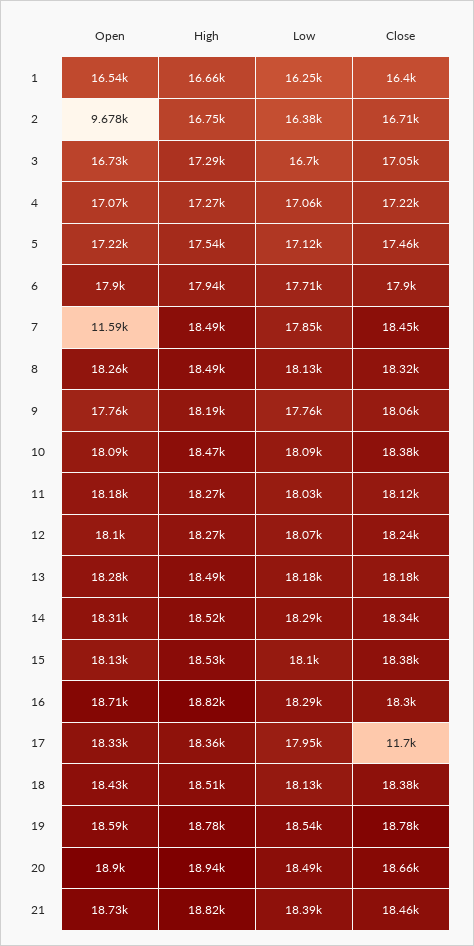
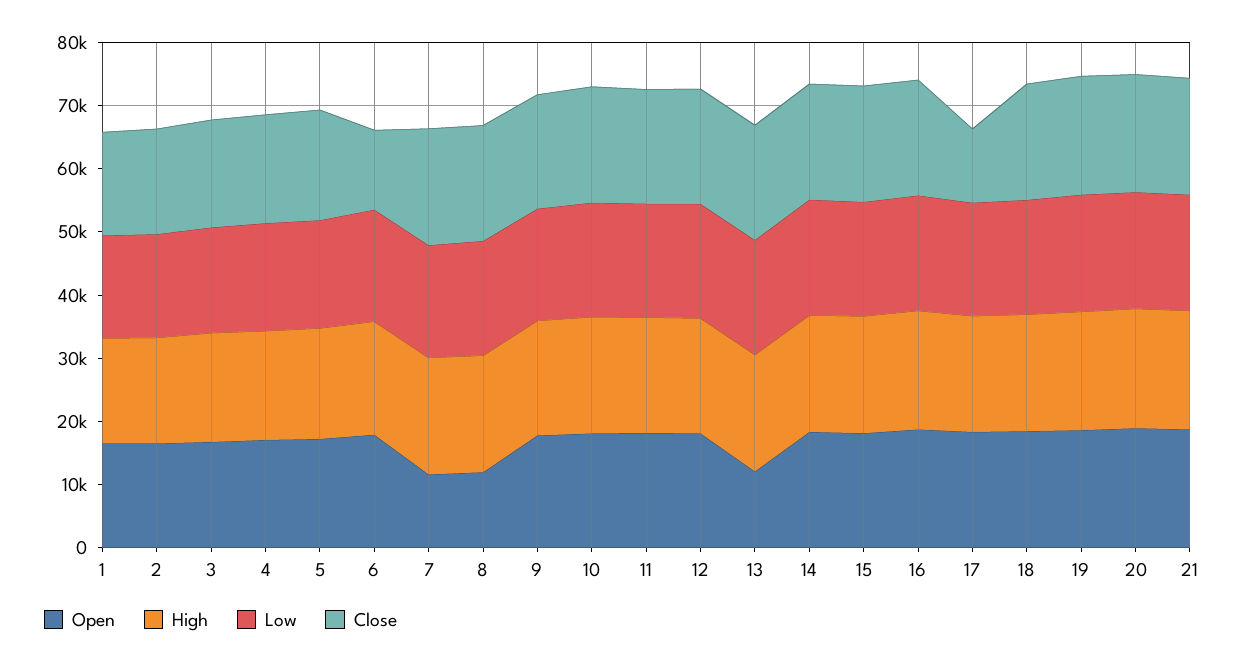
Open, 2: 9678 -> 16000
Close, 6: 17900 -> 12000
Open, 8: 18260 -> 12000
Open, 13: 18280 -> 12000

